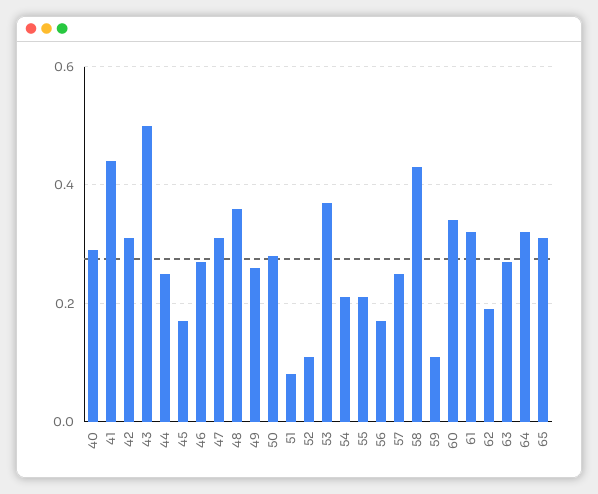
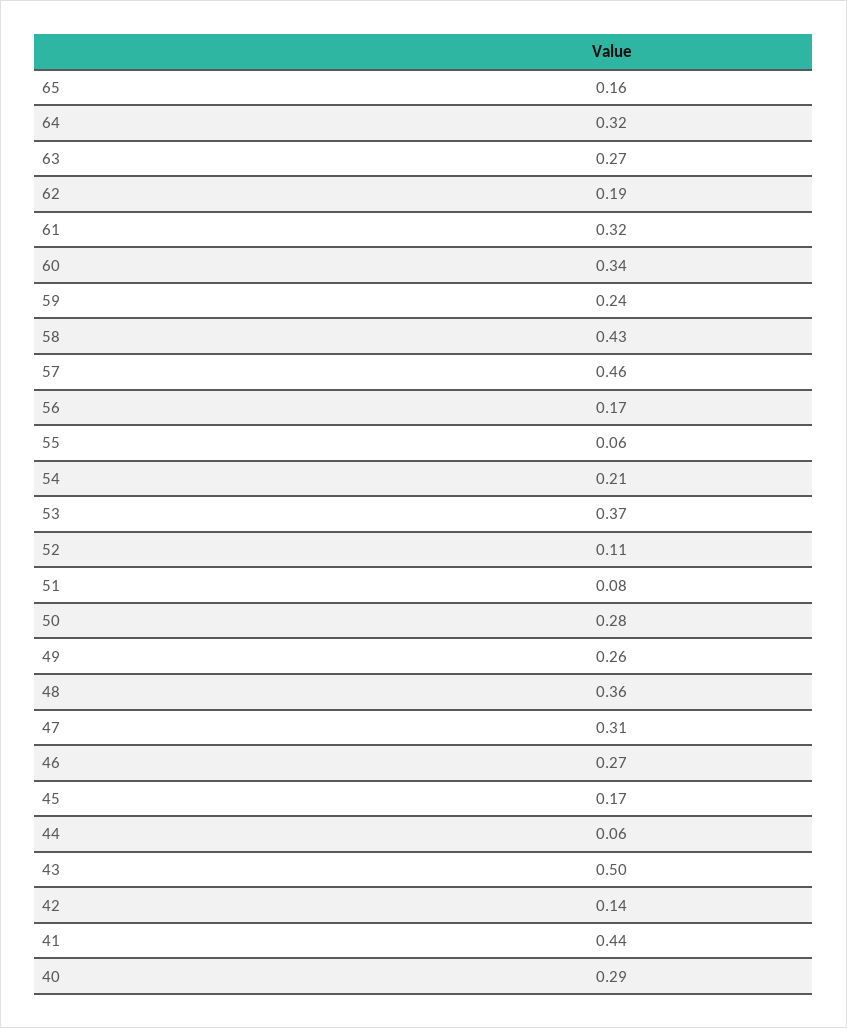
42: 0.3 -> 0.14
44: 0.25 -> 0.06
55: 0.2 -> 0.06
57: 0.25 -> 0.46
59: 0.1 -> 0.24
65: 0.3 -> 0.16

